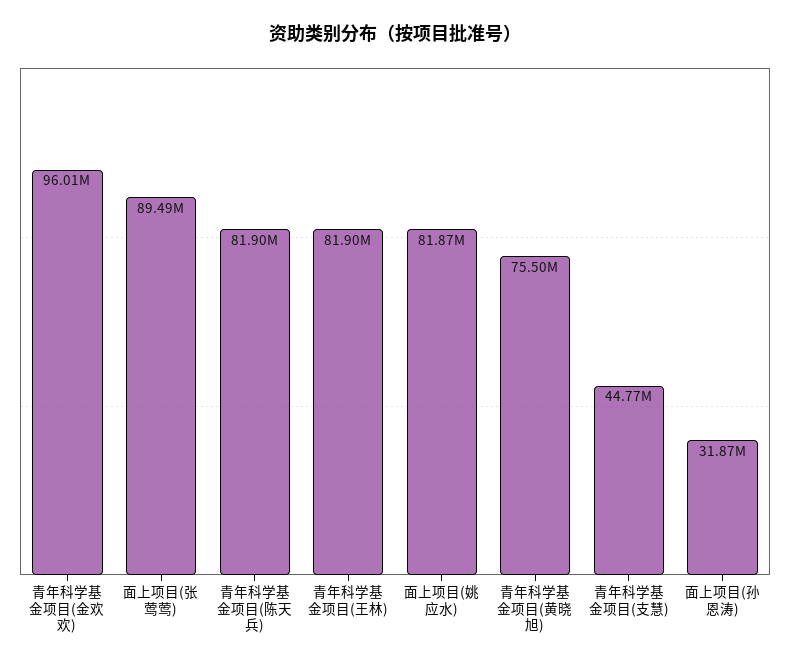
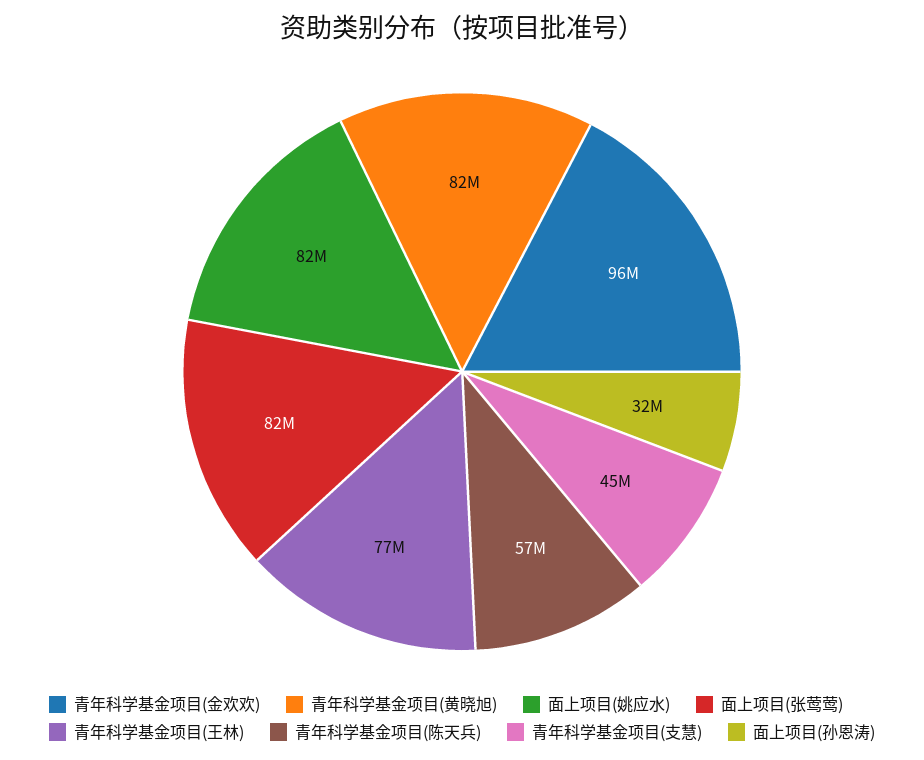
面上项目(张莺莺): 89490000 -> 82000000
青年科学基金项目(陈天兵): 81900000 -> 57000000
青年科学基金项目(王林): 81900000 -> 77000000
青年科学基金项目(黄晓旭): 75500000 -> 82000000

